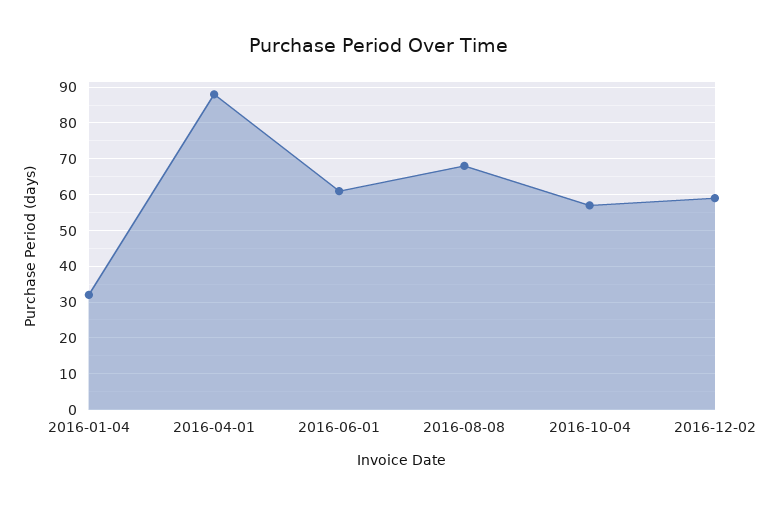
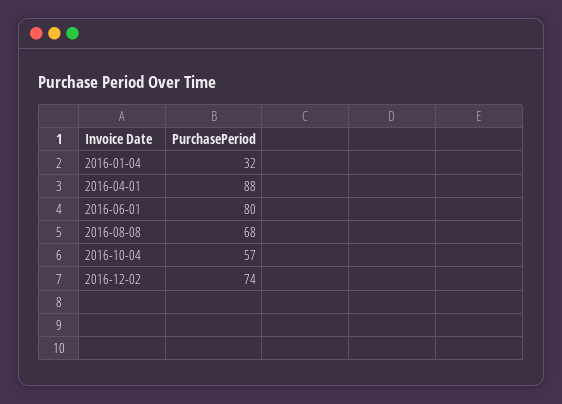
2016-06-01: 60 -> 80
2016-12-02: 60 -> 74

